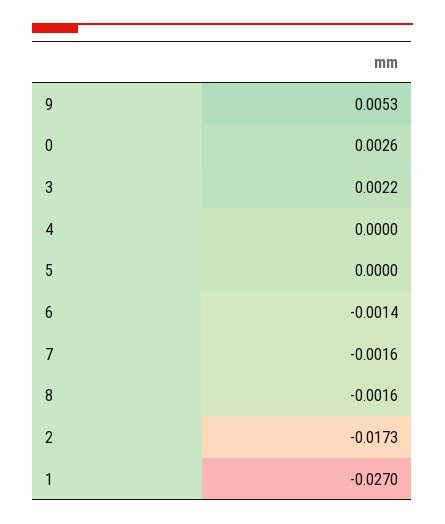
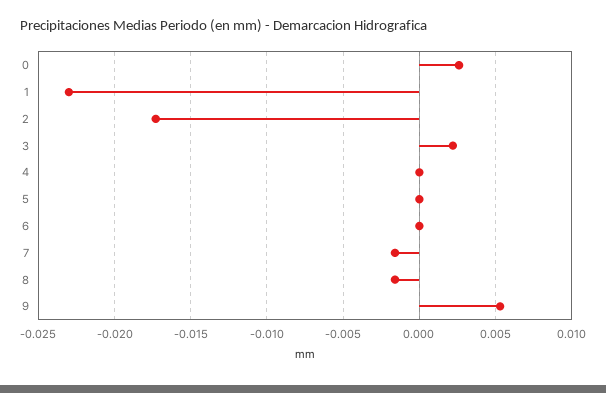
6: -0.0014 -> 0
1: -0.027 -> -0.023

